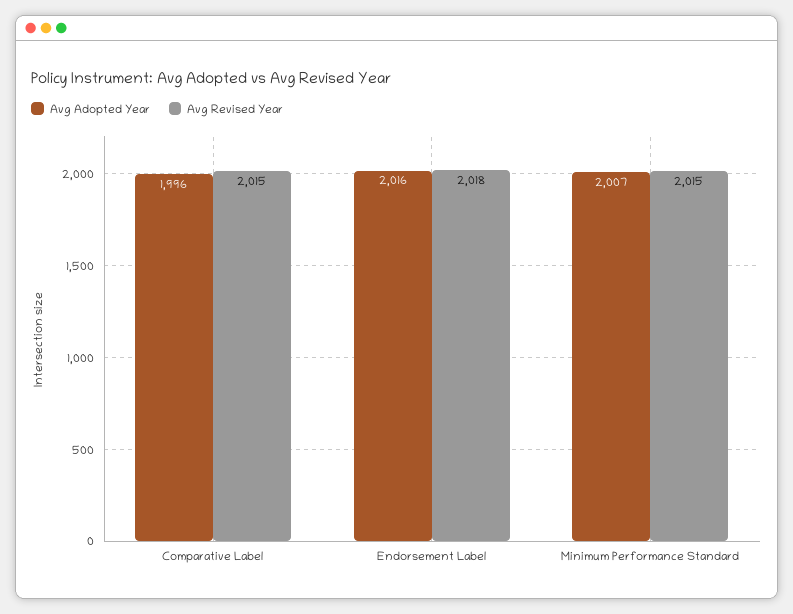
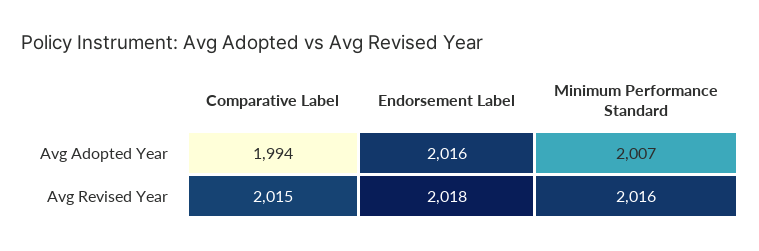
Avg Adopted Year, Comparative Label: 1996 -> 1994
Avg Revised Year, Minimum Performance Standard: 2015 -> 2016

